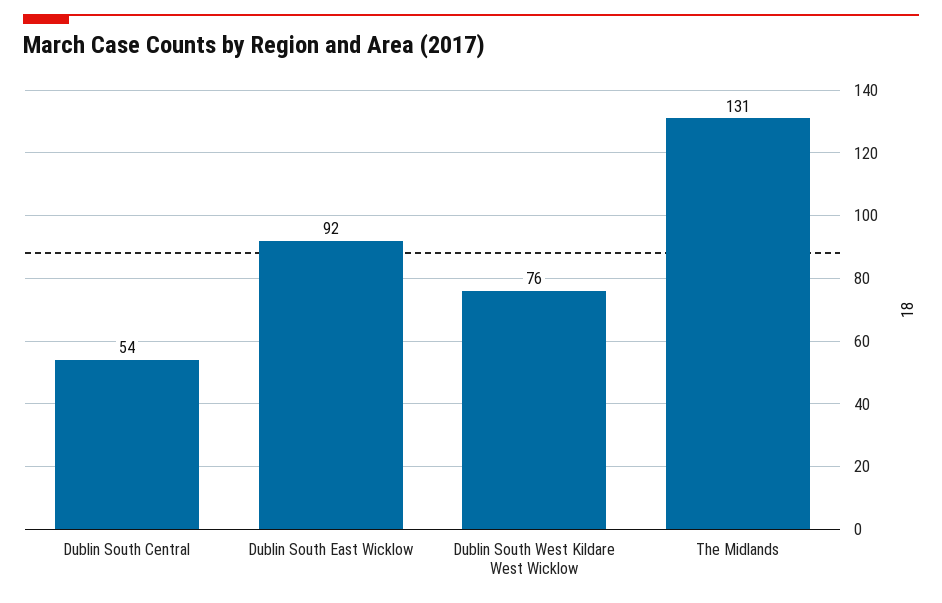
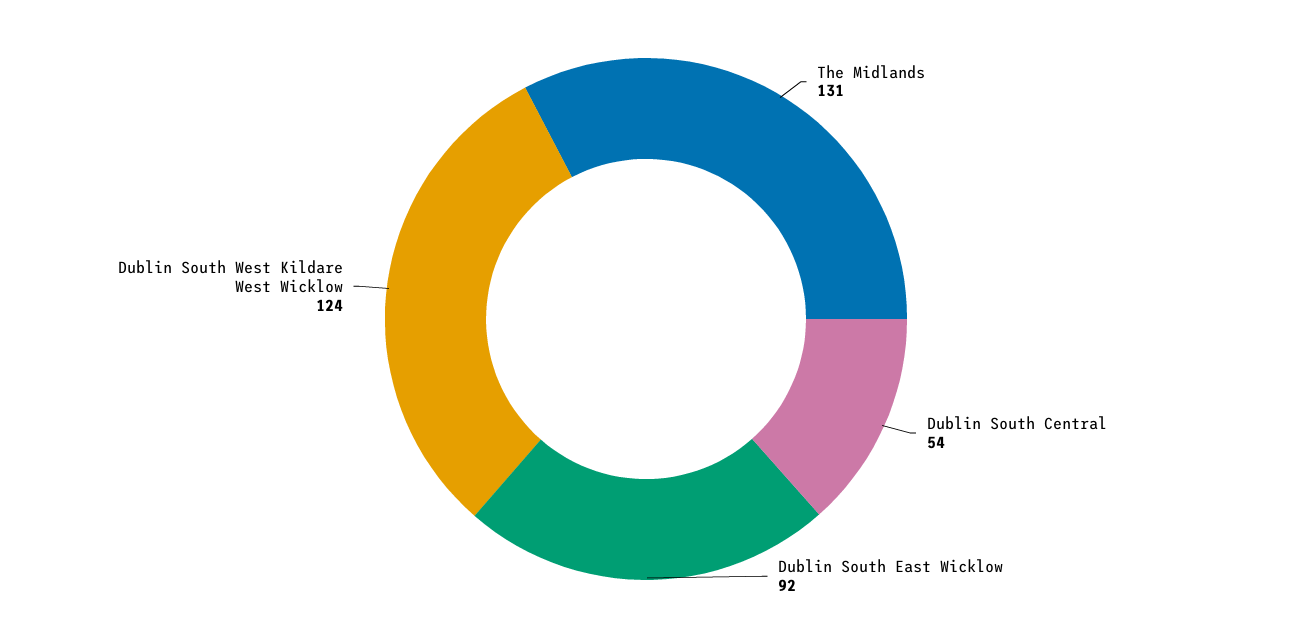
Dublin South West Kildare West Wicklow: 76 -> 124

